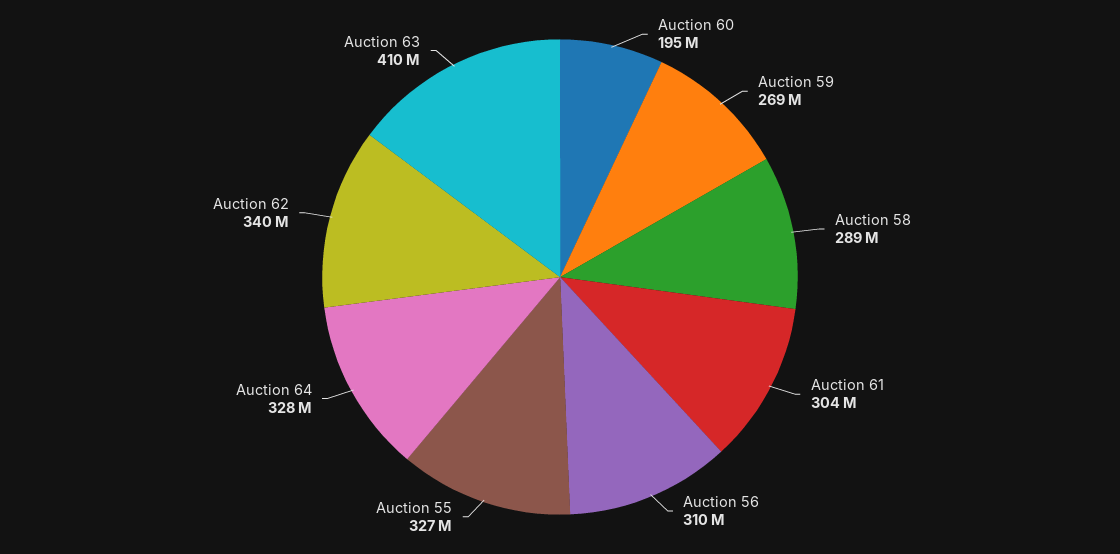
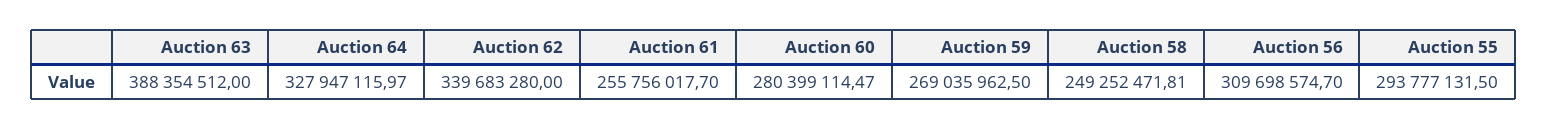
Auction 60: 195000000 -> 280399114.47
Auction 58: 289000000 -> 249252471.81
Auction 61: 304000000 -> 255756017.7
Auction 55: 327000000 -> 293777131.5
Auction 63: 410000000 -> 388354512

